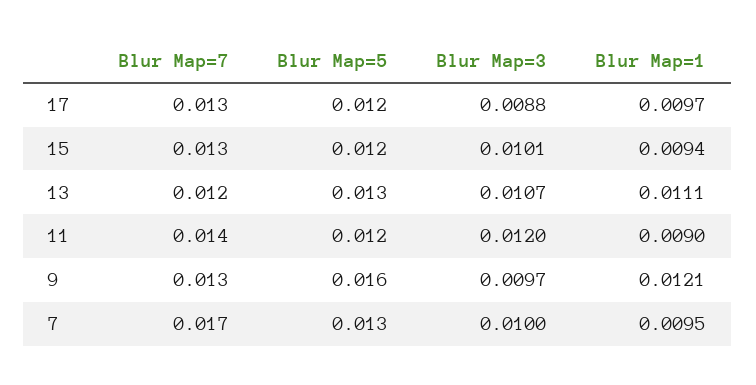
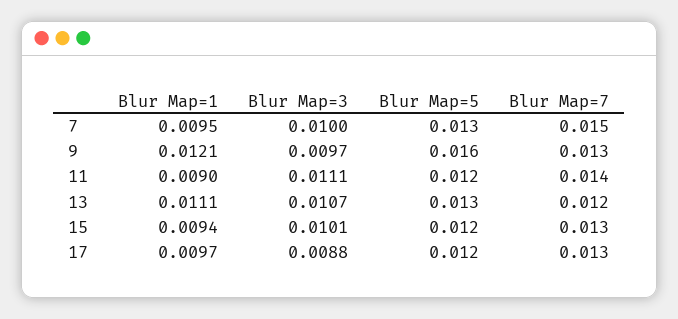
Blur Map=3, 11: 0.012 -> 0.0111
Blur Map=7, 7: 0.017 -> 0.015

